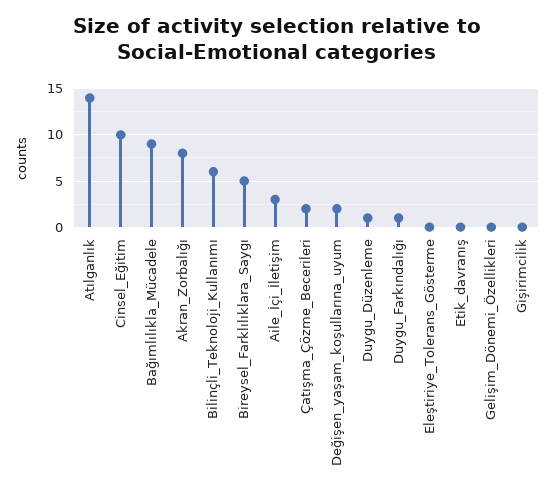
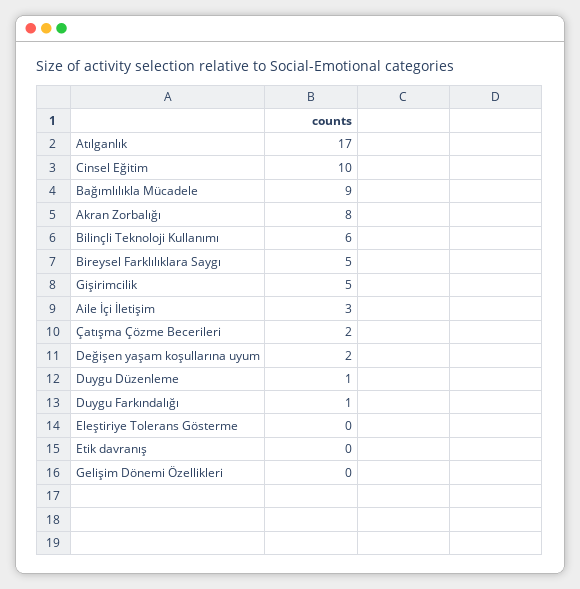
Atılganlık: 14 -> 17
Gişirimcilik: 0 -> 5

